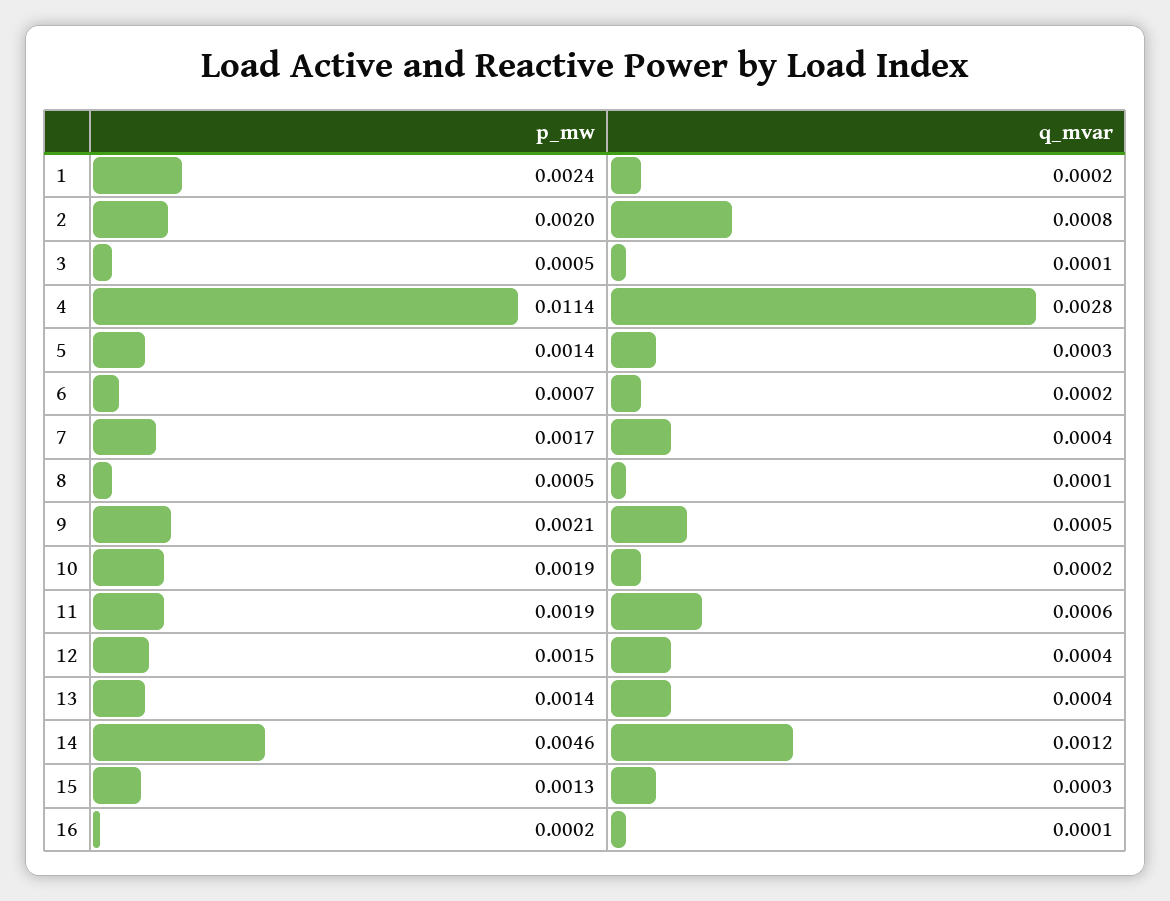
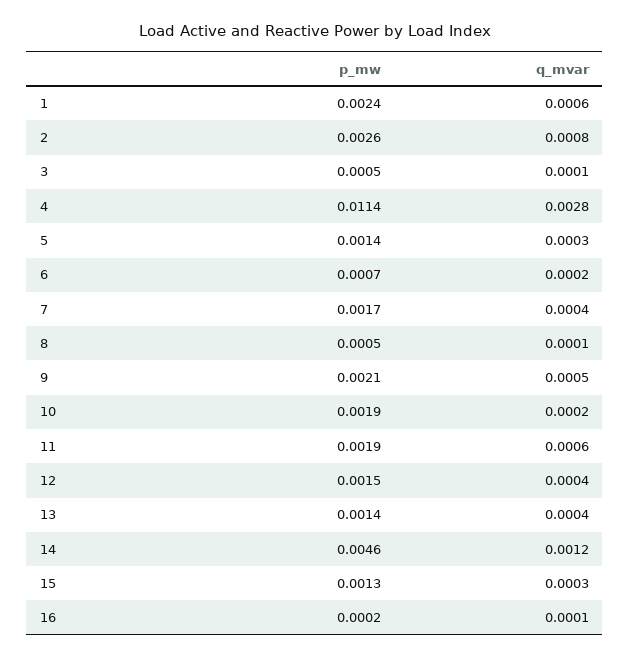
q_mvar, 1: 0.0002 -> 0.0006
p_mw, 2: 0.002 -> 0.0026

